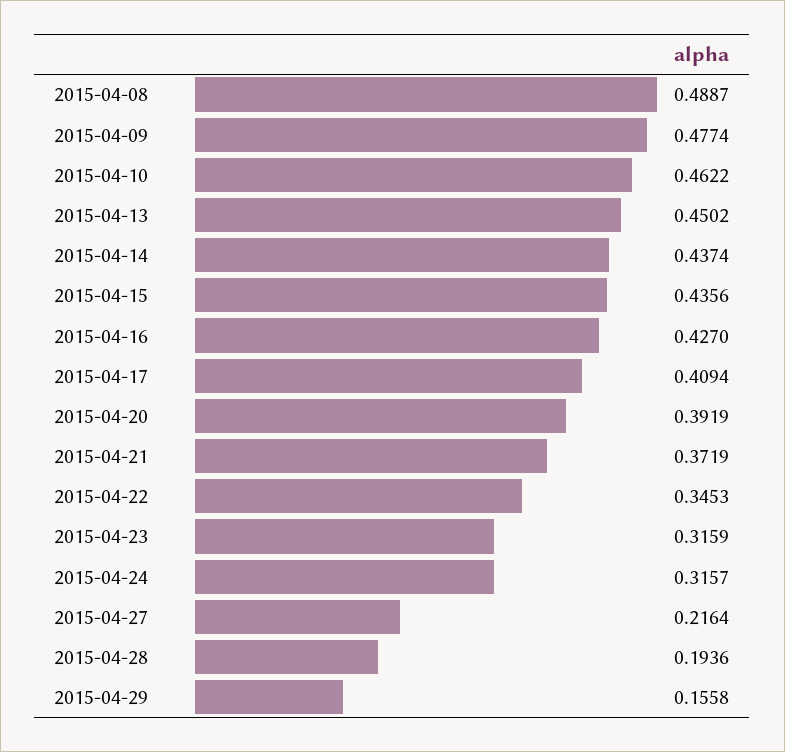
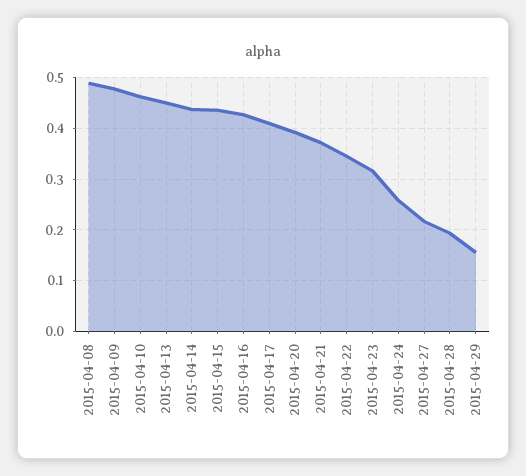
2015-04-24: 0.3157 -> 0.26

